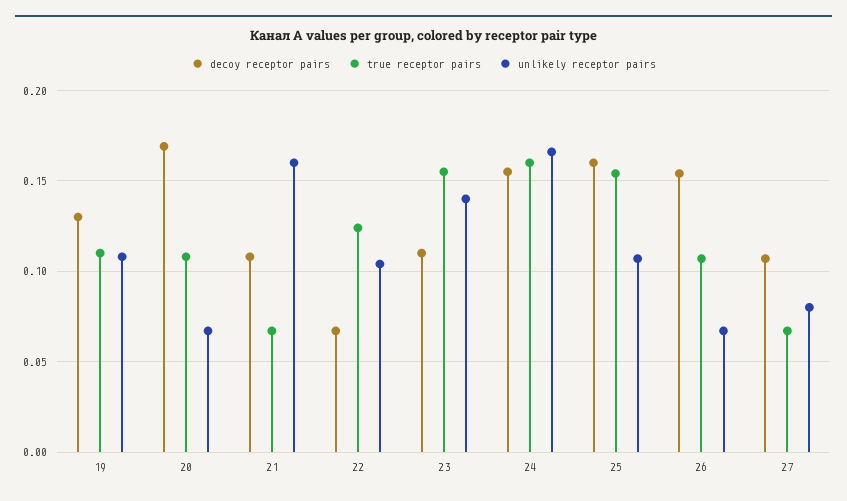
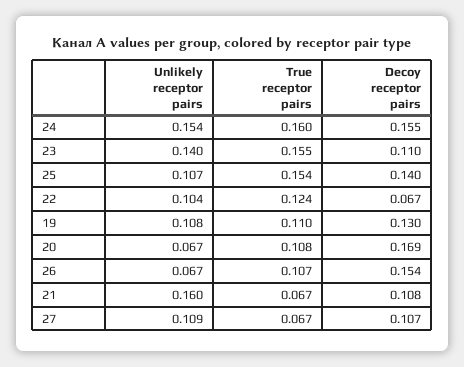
unlikely receptor pairs, 24: 0.165 -> 0.154
decoy receptor pairs, 25: 0.16 -> 0.14
unlikely receptor pairs, 27: 0.08 -> 0.109

